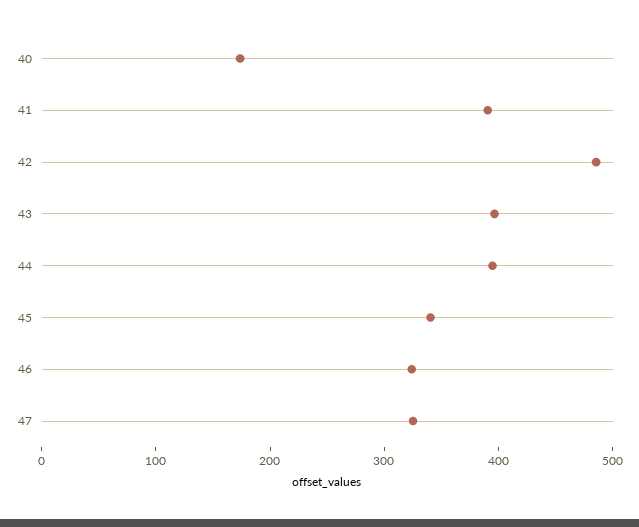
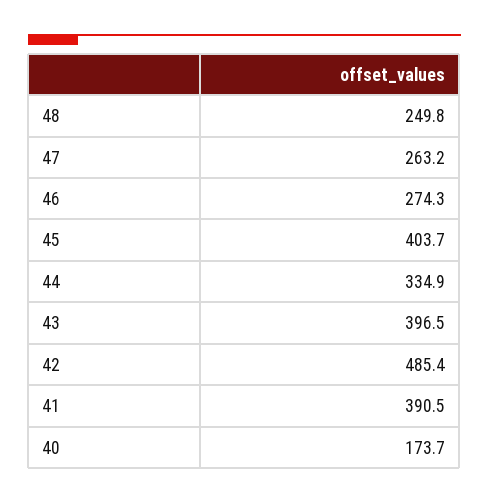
44: 400 -> 334.9
45: 340 -> 403.7
46: 320 -> 274.3
47: 320 -> 263.2
48: none -> 249.8

